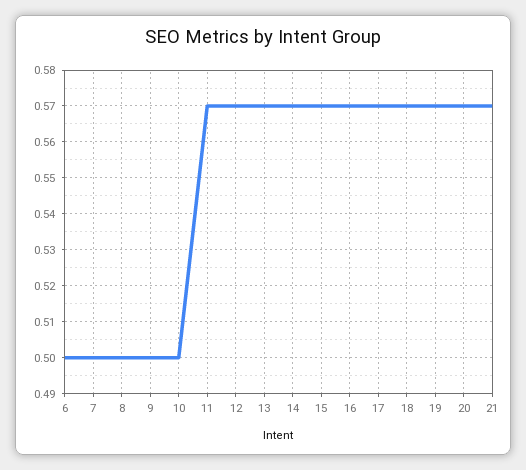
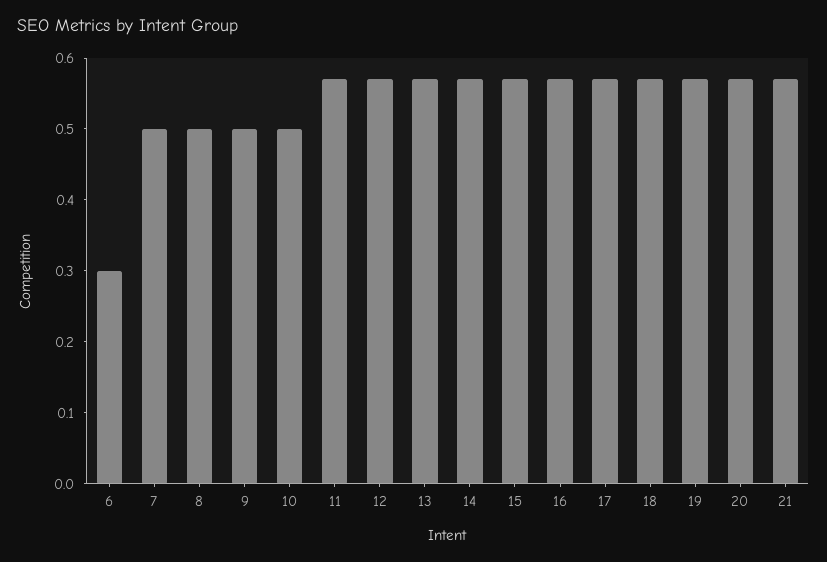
6: 0.5 -> 0.3

